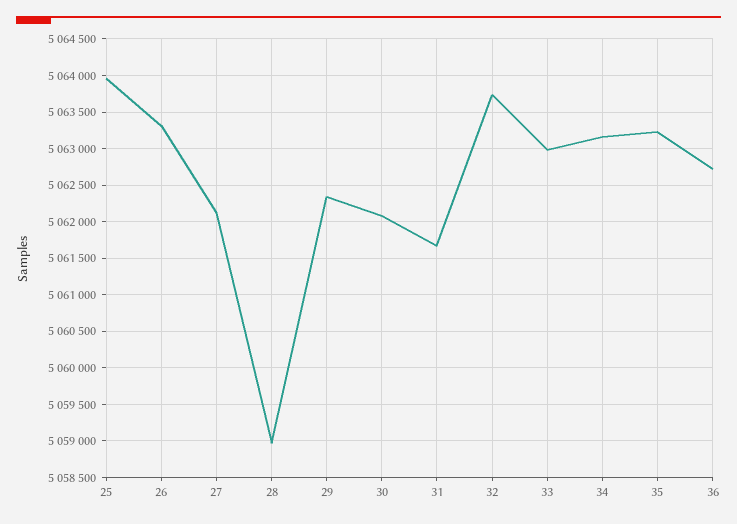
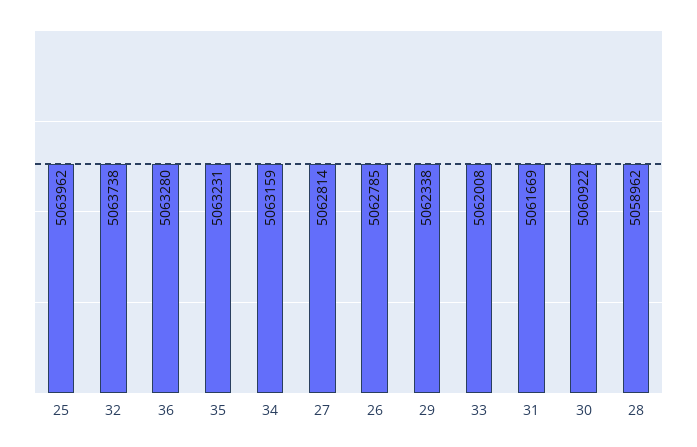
26: 5063300 -> 5062785
27: 5062100 -> 5062814
30: 5062100 -> 5060922
33: 5063000 -> 5062008
36: 5062700 -> 5063280

